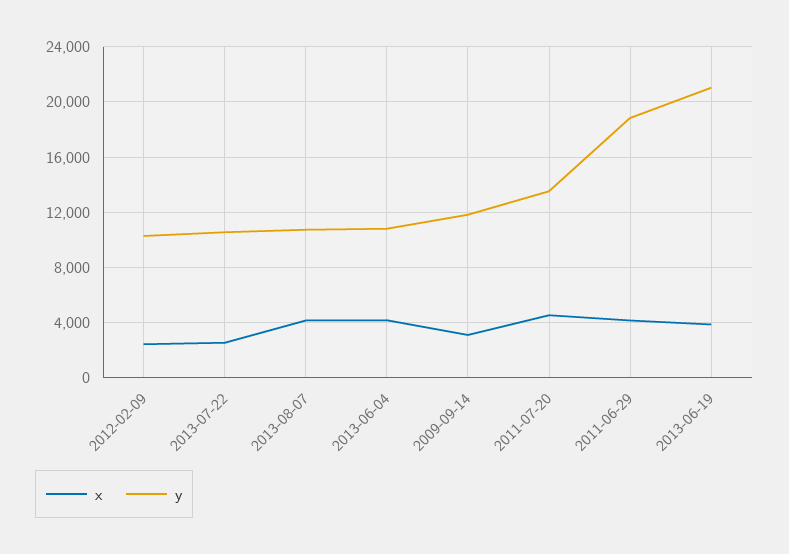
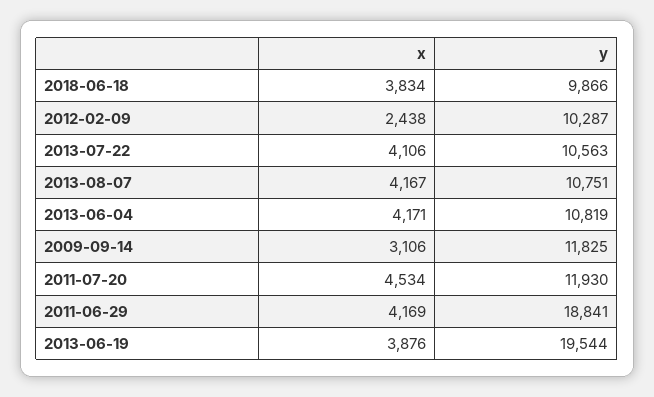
x, 2013-07-22: 2500 -> 4106
y, 2011-07-20: 13500 -> 11930
y, 2013-06-19: 21000 -> 19544
x, 2018-06-18: none -> 3834
y, 2018-06-18: none -> 9866

